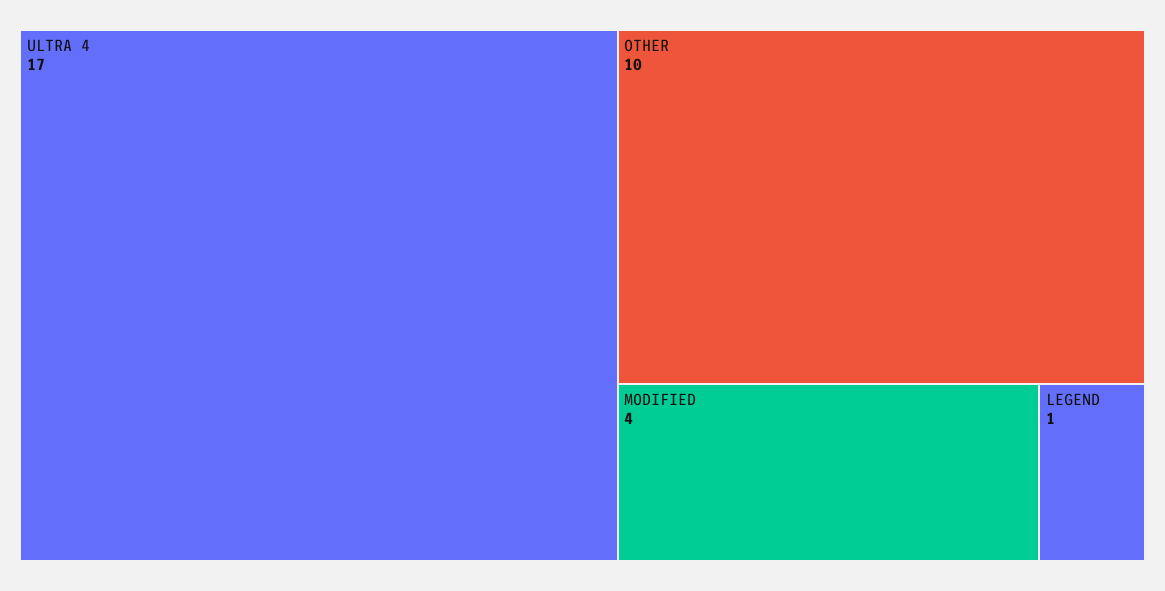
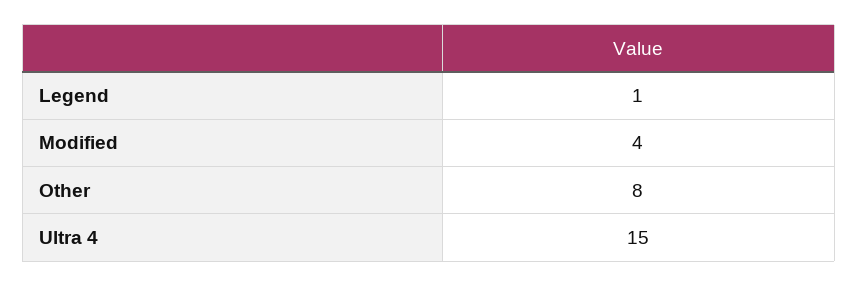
ULTRA 4: 17 -> 15
OTHER: 10 -> 8

